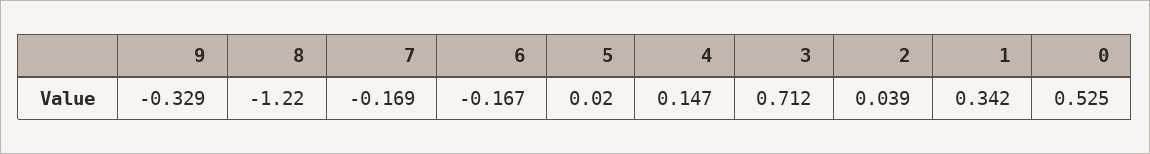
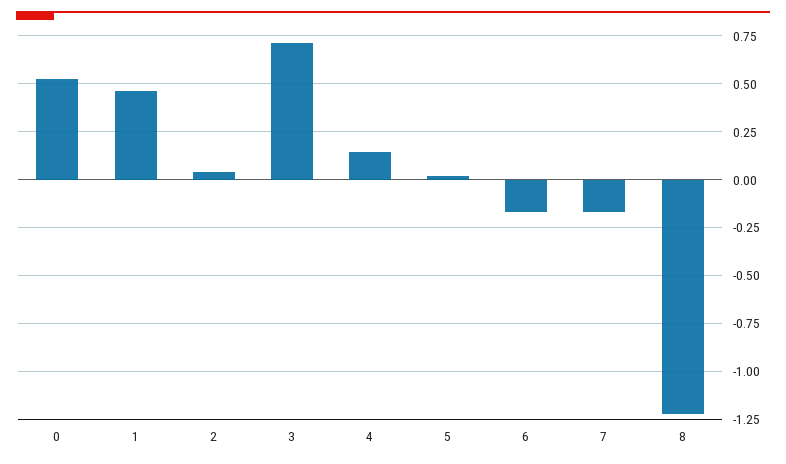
9: -0.329 -> none
1: 0.342 -> 0.45

